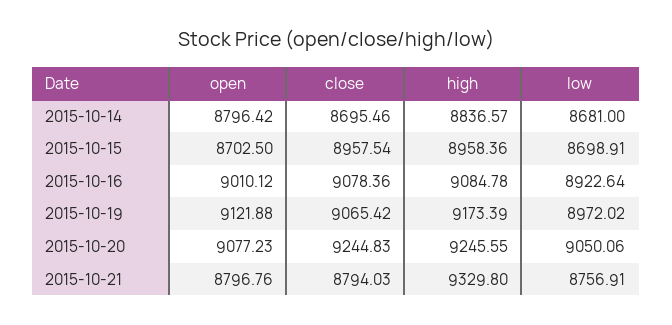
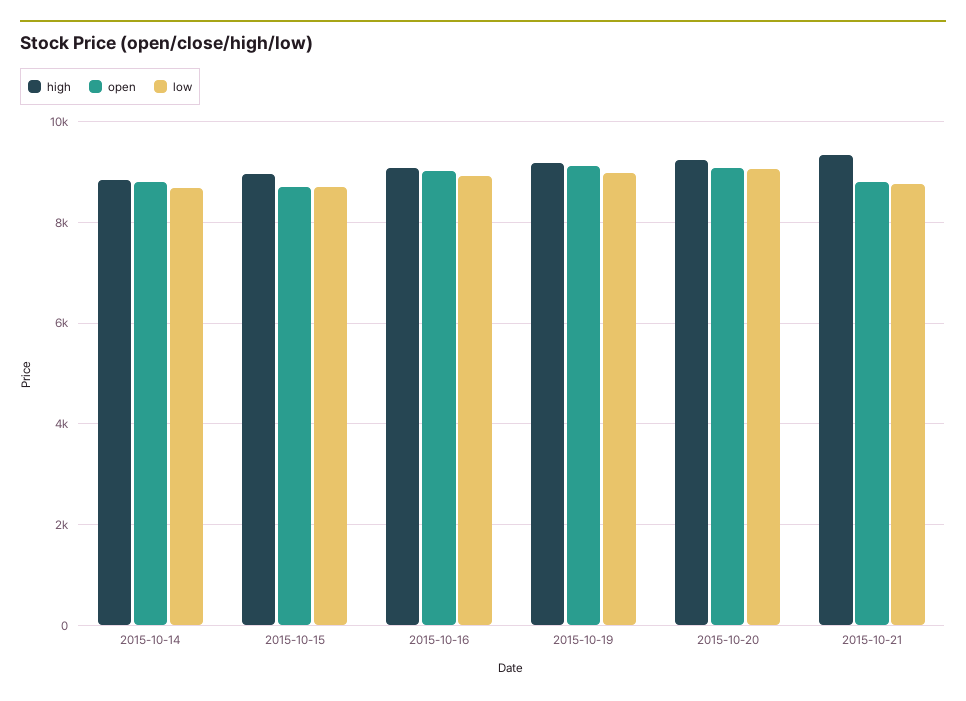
close, 2015-10-14: 8695.46 -> none
close, 2015-10-15: 8957.54 -> none
close, 2015-10-16: 9078.36 -> none
close, 2015-10-19: 9065.42 -> none
close, 2015-10-20: 9244.83 -> none
close, 2015-10-21: 8794.03 -> none

